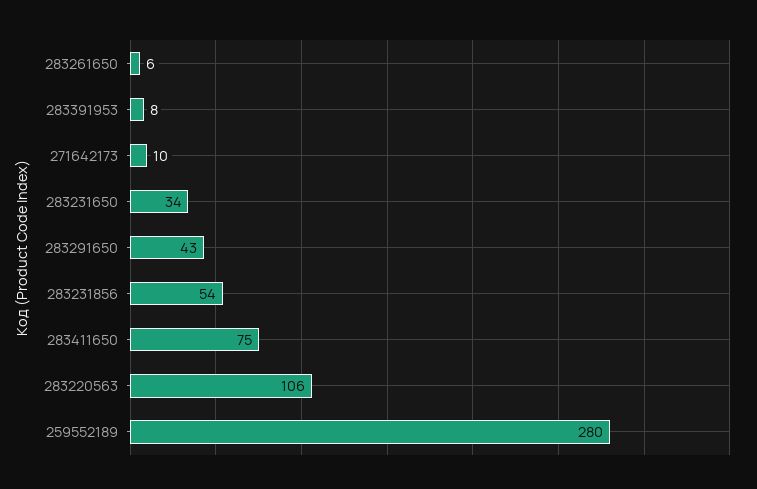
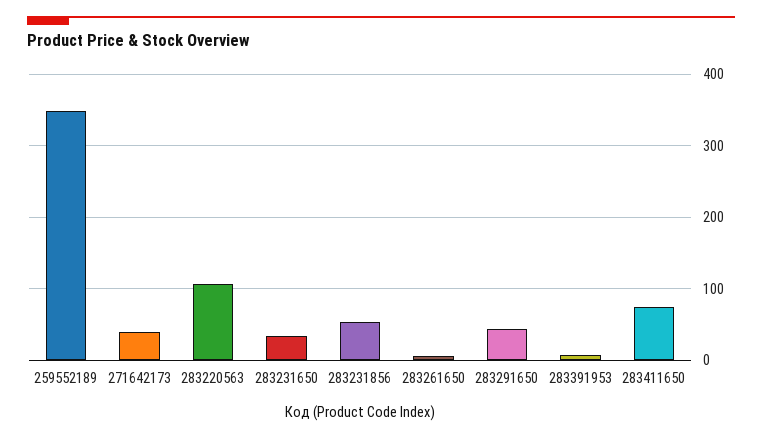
271642173: 10 -> 40
259552189: 280 -> 350

